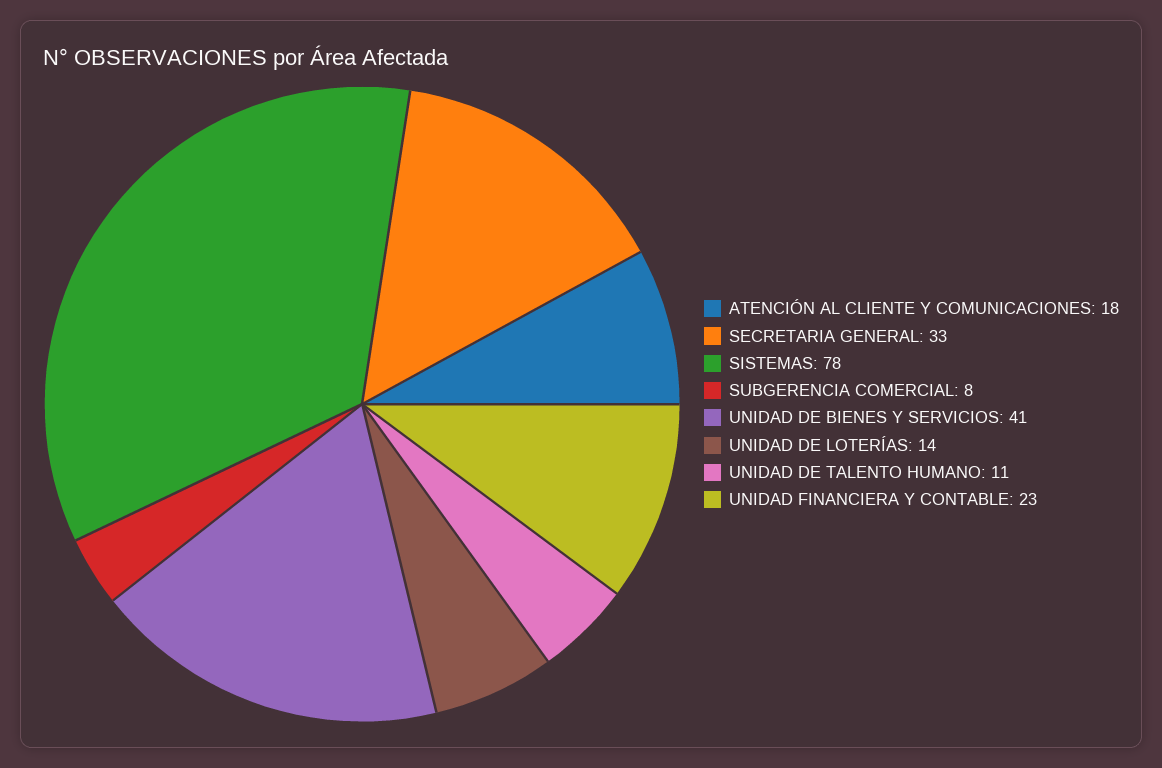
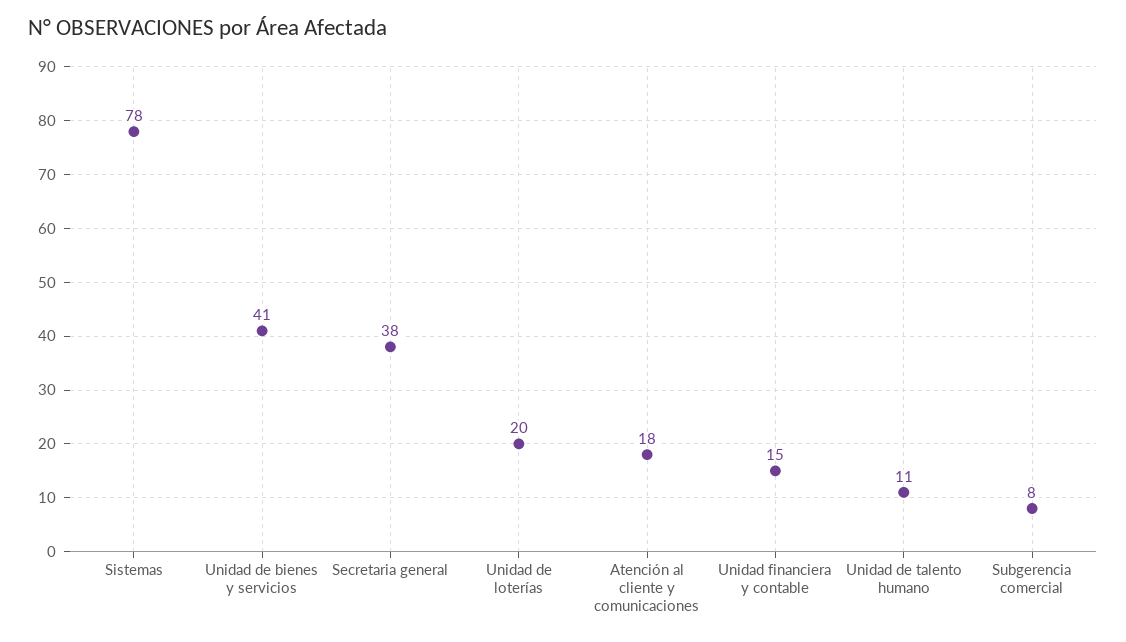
SECRETARIA GENERAL: 33 -> 38
UNIDAD DE LOTERÍAS: 14 -> 20
UNIDAD FINANCIERA Y CONTABLE: 23 -> 15

